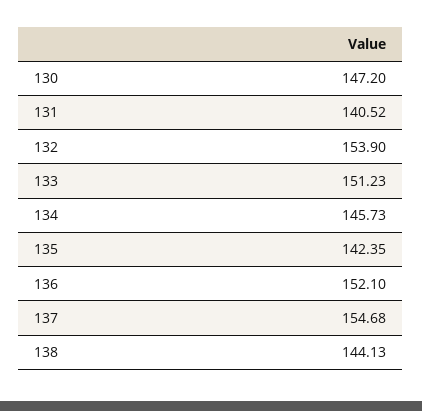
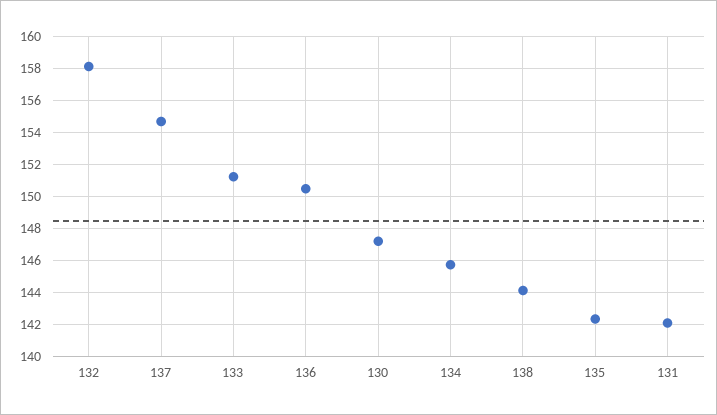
131: 140.52 -> 142
132: 153.9 -> 158
136: 152.1 -> 150.5

